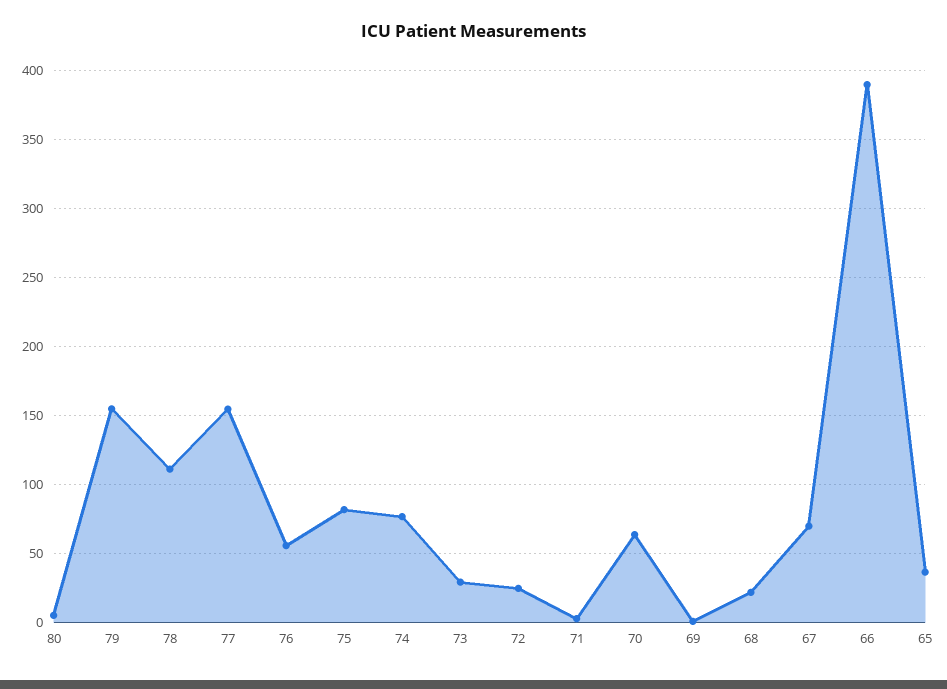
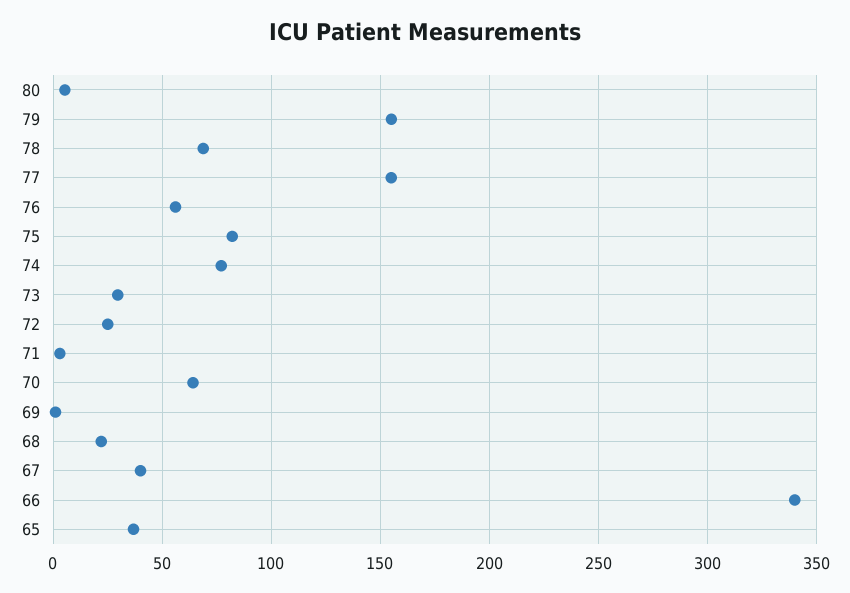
78: 110 -> 70
67: 70 -> 40
66: 390 -> 340

